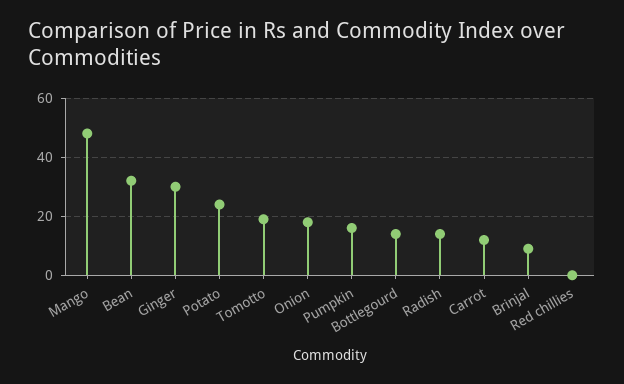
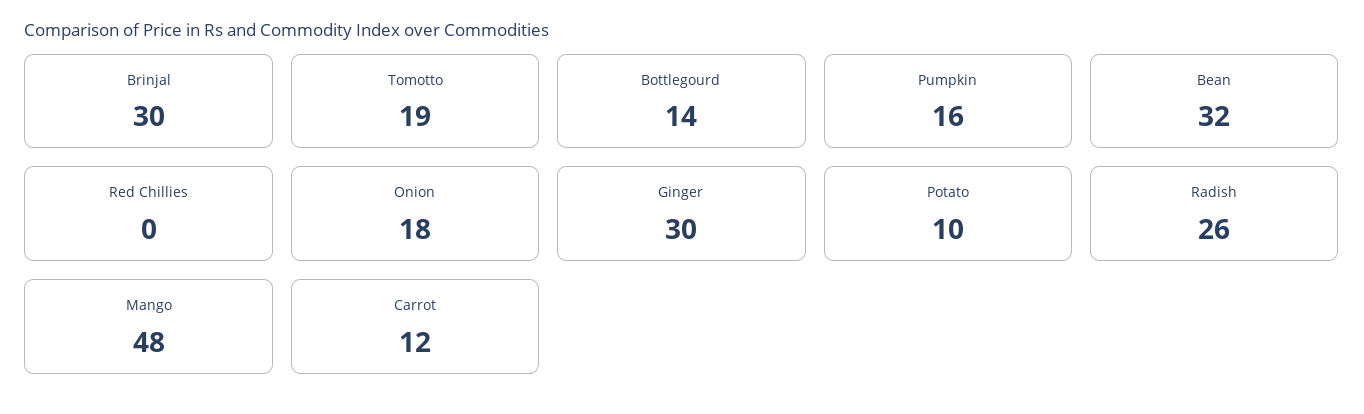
Potato: 25 -> 10
Radish: 15 -> 26
Brinjal: 10 -> 30

